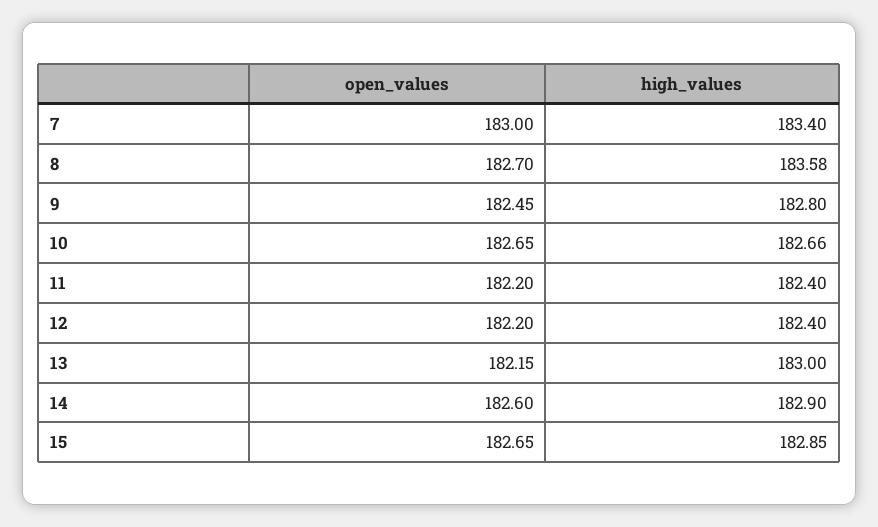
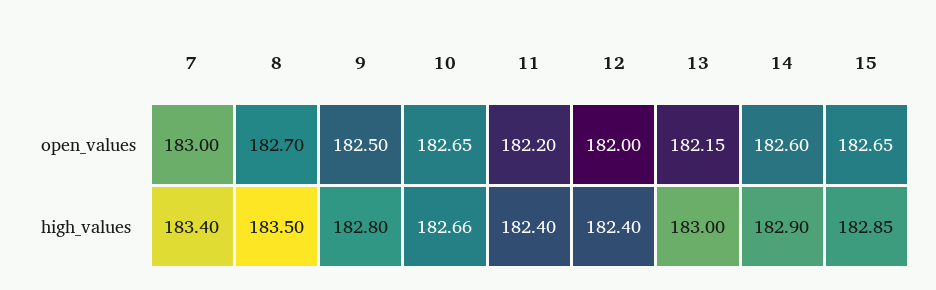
high_values, 8: 183.58 -> 183.5
open_values, 9: 182.45 -> 182.5
open_values, 12: 182.2 -> 182

